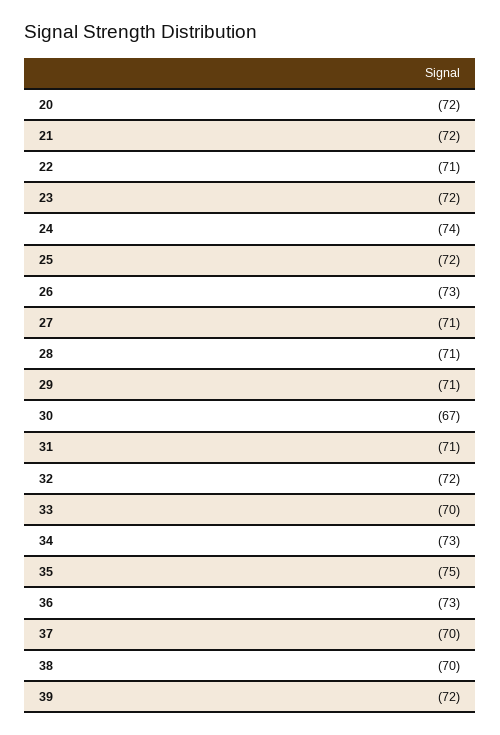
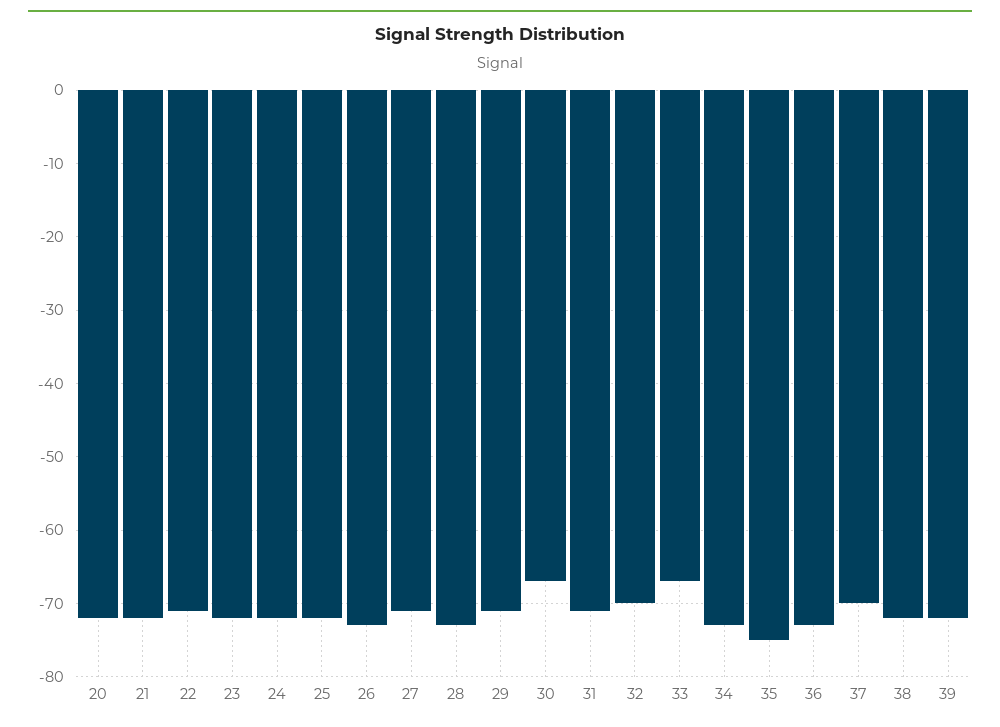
24: -74 -> -72
28: -71 -> -73
32: -72 -> -70
33: -70 -> -67
38: -70 -> -72

